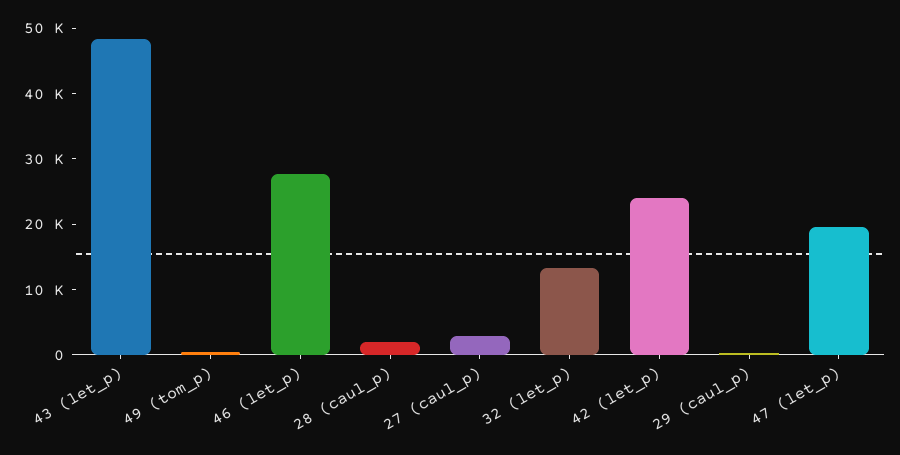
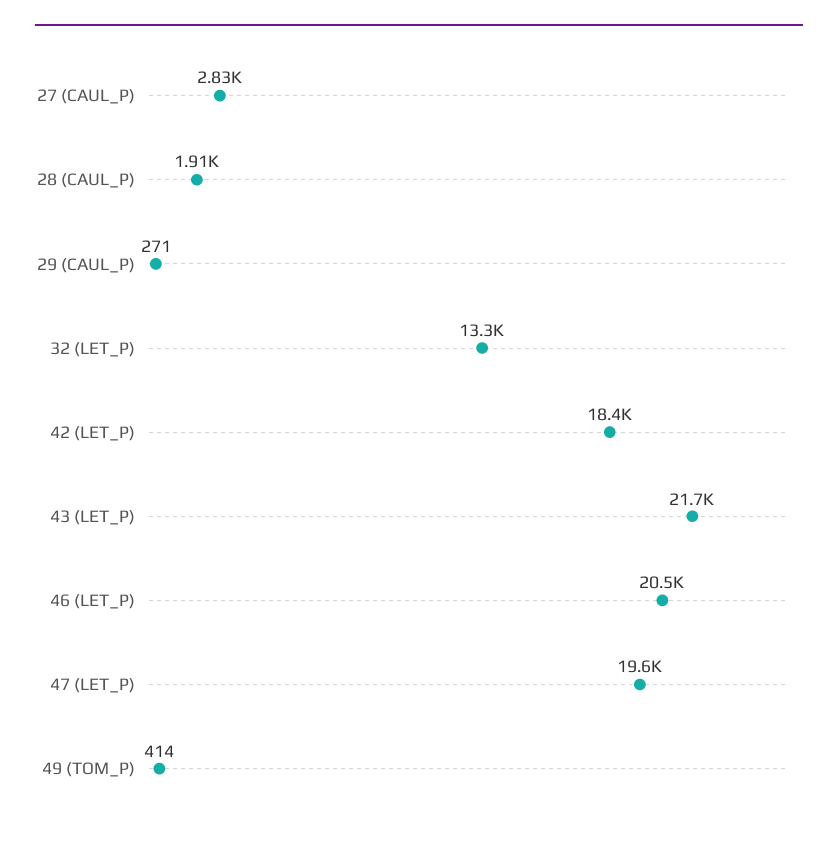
43 (let_p): 48000 -> 21700
46 (let_p): 28000 -> 20500
42 (let_p): 24000 -> 18400

